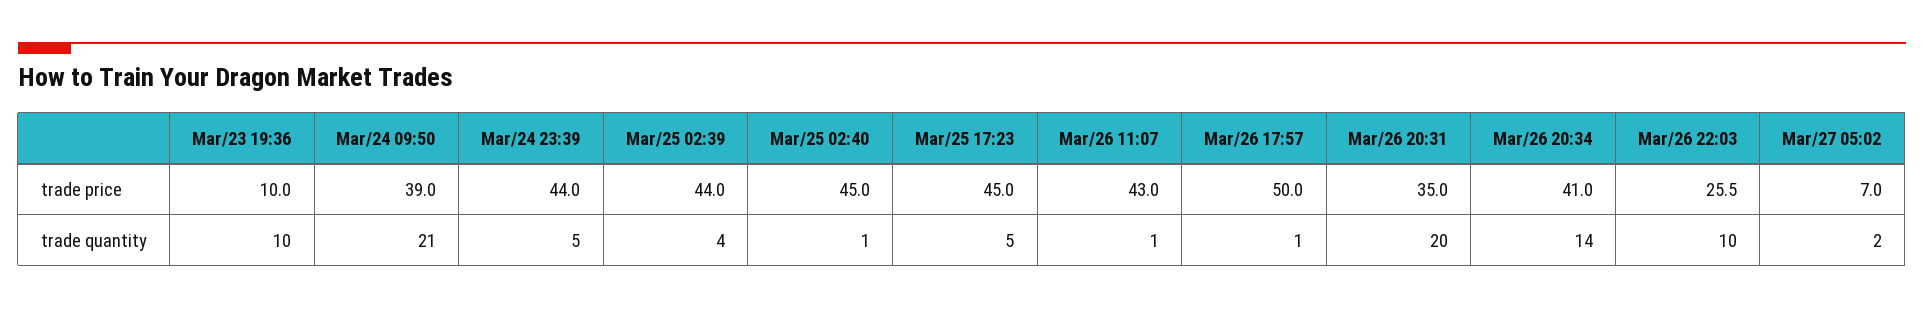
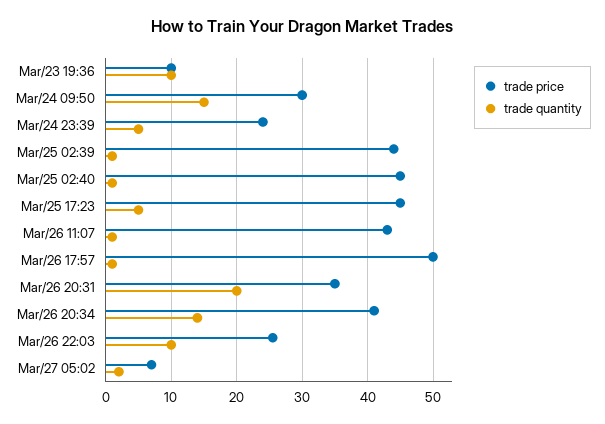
trade price, Mar/24 09:50: 39 -> 30
trade price, Mar/24 23:39: 44 -> 24
trade quantity, Mar/24 09:50: 21 -> 15
trade quantity, Mar/25 02:39: 4 -> 1

